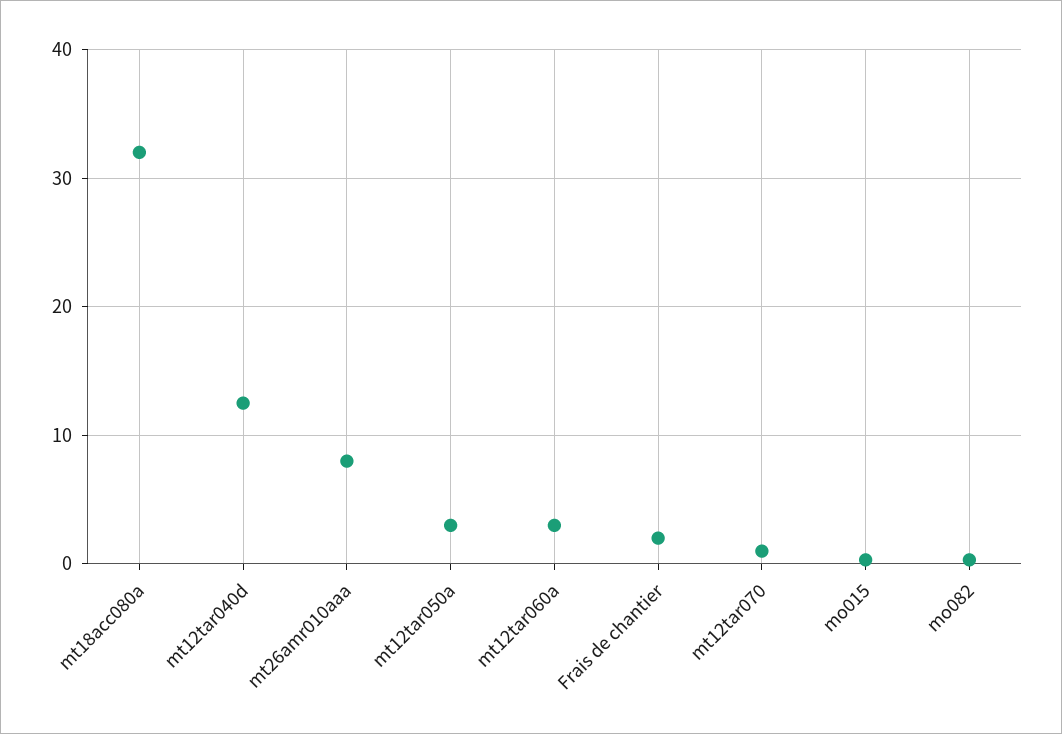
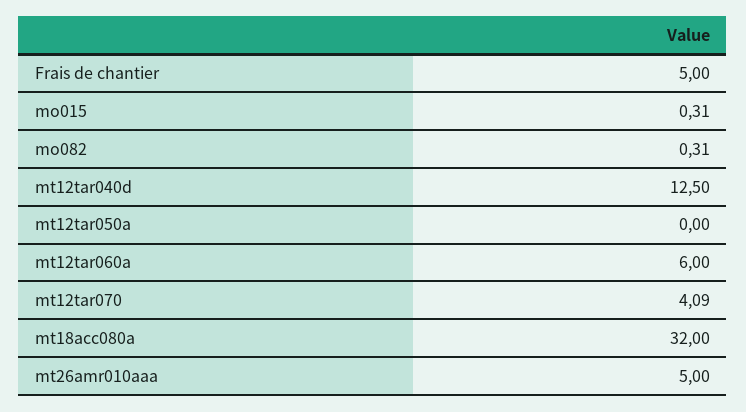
mt26amr010aaa: 8 -> 5
mt12tar050a: 3 -> 0
mt12tar060a: 3 -> 6
Frais de chantier: 2 -> 5
mt12tar070: 1 -> 4.09

